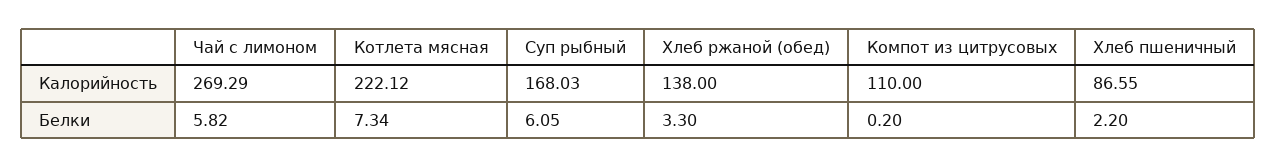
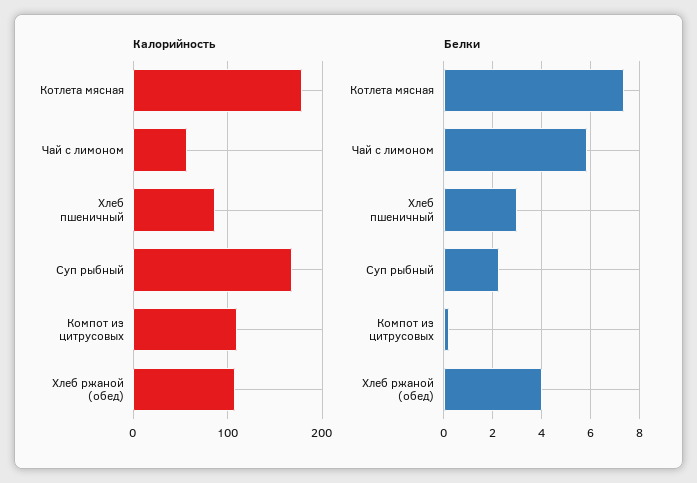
Калорийность, Чай с лимоном: 269.29 -> 60
Калорийность, Котлета мясная: 222.12 -> 180
Калорийность, Хлеб ржаной (обед): 138 -> 110
Белки, Суп рыбный: 6.05 -> 2.25
Белки, Хлеб ржаной (обед): 3.3 -> 4
Белки, Хлеб пшеничный: 2.2 -> 3

